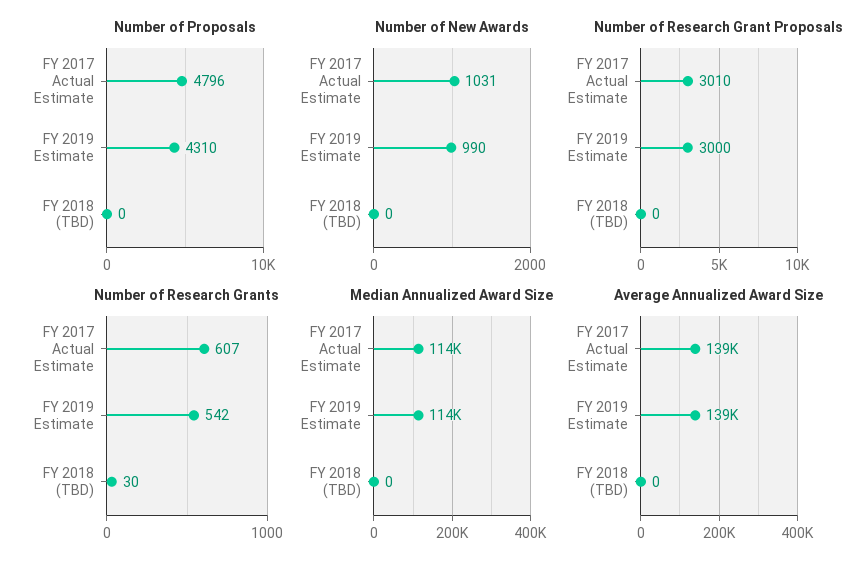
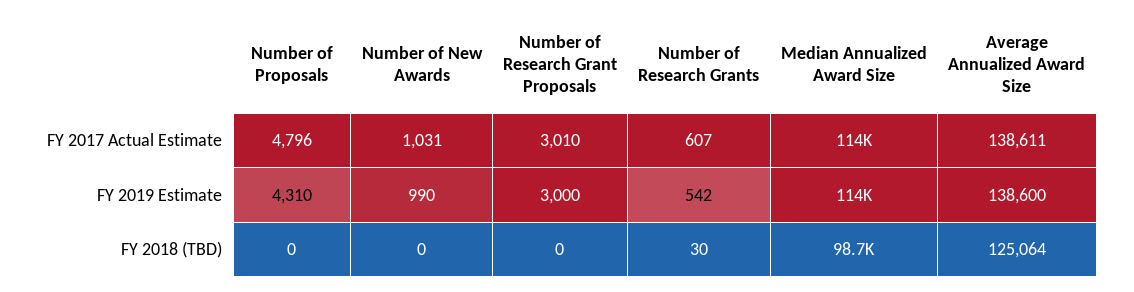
Median Annualized Award Size, FY 2018 (TBD): 0 -> 98700
Average Annualized Award Size, FY 2018 (TBD): 0 -> 125064

